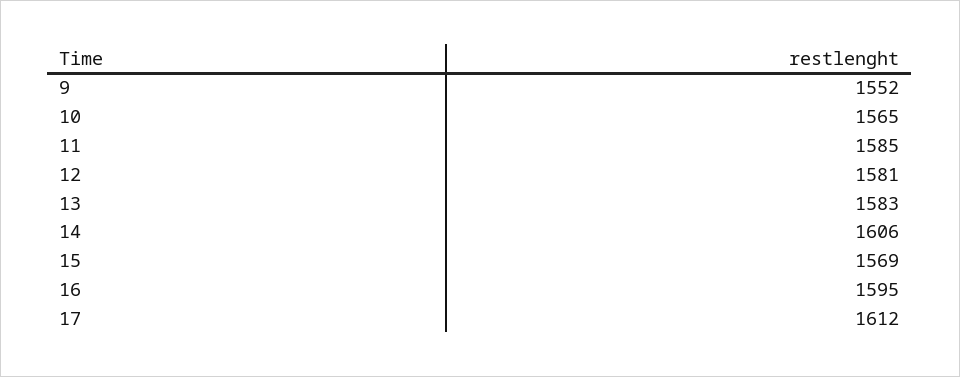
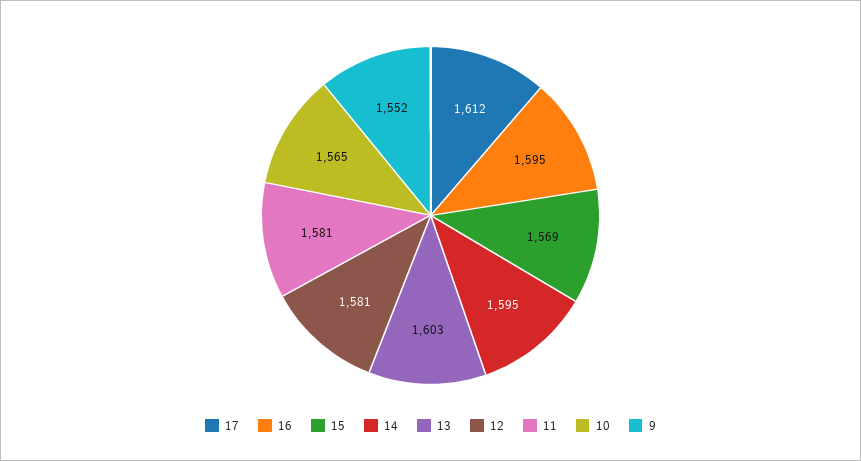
11: 1585 -> 1581
13: 1583 -> 1603
14: 1606 -> 1595

